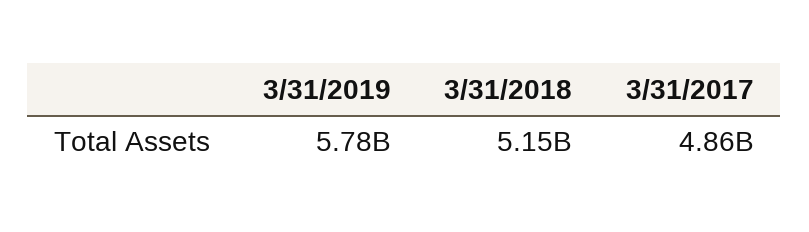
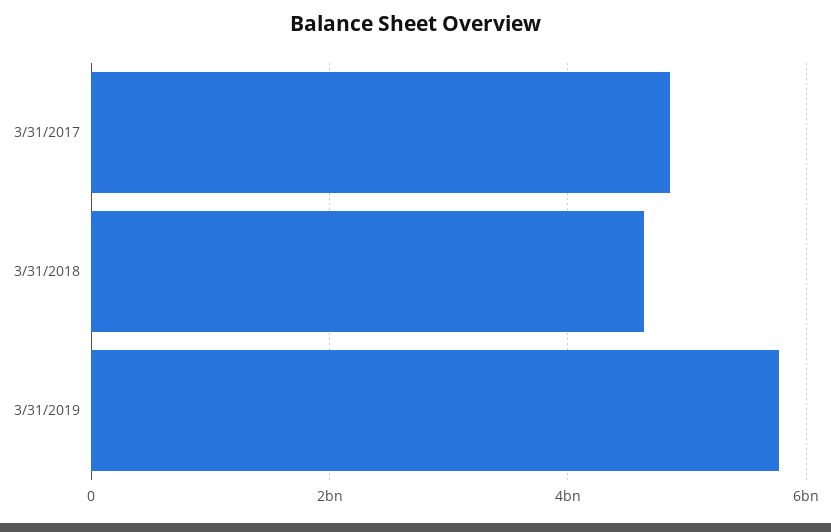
3/31/2018: 5150000000 -> 4600000000

